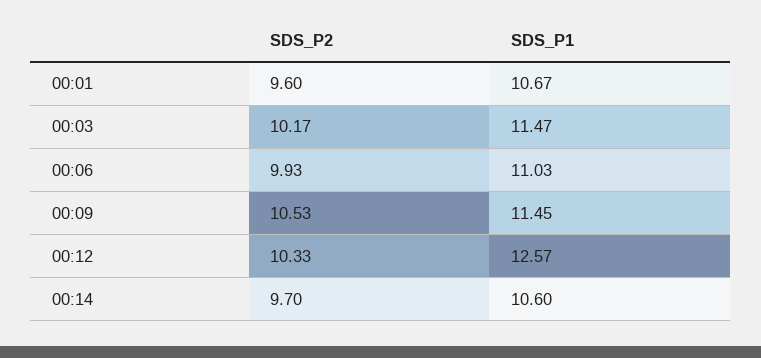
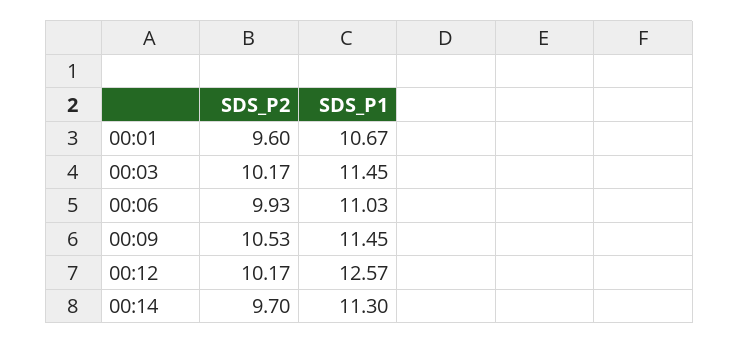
SDS_P1, 00:03: 11.47 -> 11.45
SDS_P2, 00:12: 10.33 -> 10.17
SDS_P1, 00:14: 10.6 -> 11.3

